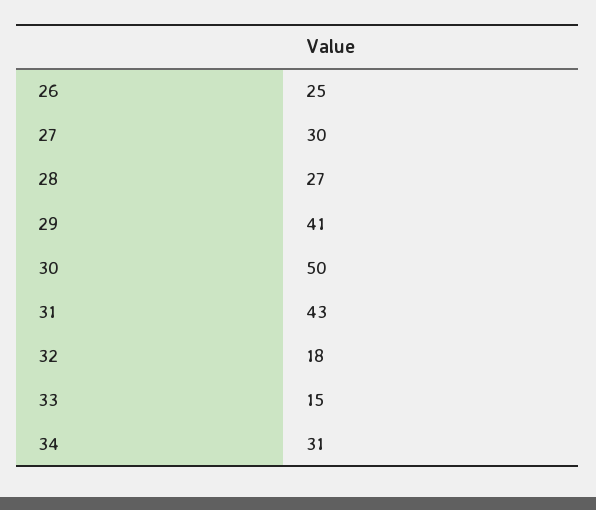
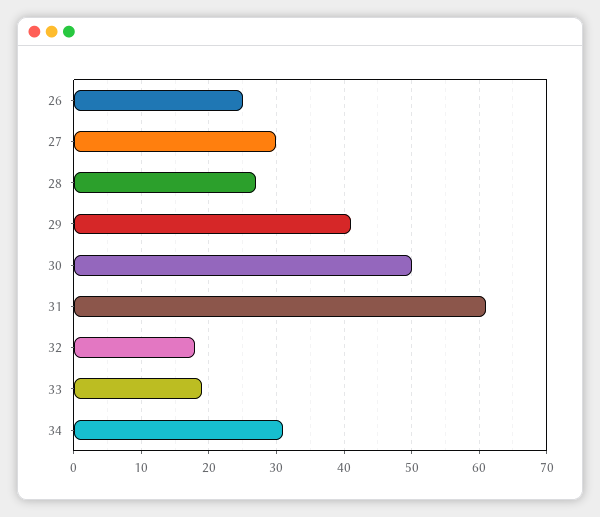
31: 43 -> 61
33: 15 -> 19

